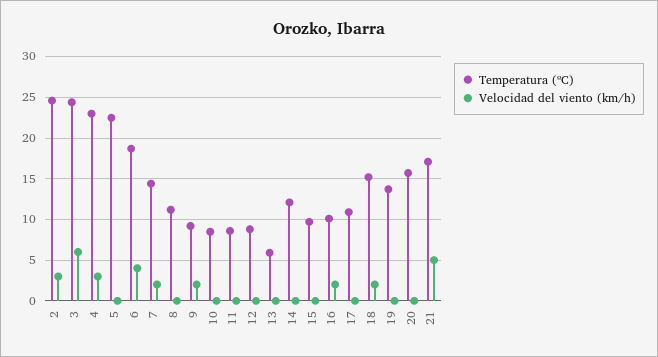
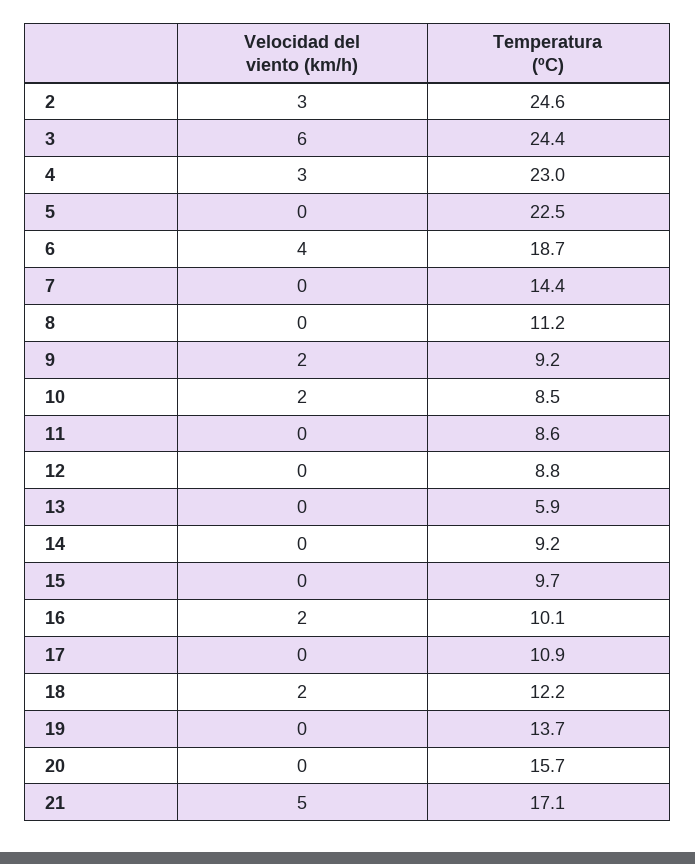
Velocidad del viento (km/h), 7: 2 -> 0
Velocidad del viento (km/h), 10: 0 -> 2
Temperatura (ºC), 14: 12 -> 9.2
Temperatura (ºC), 18: 15 -> 12.2

